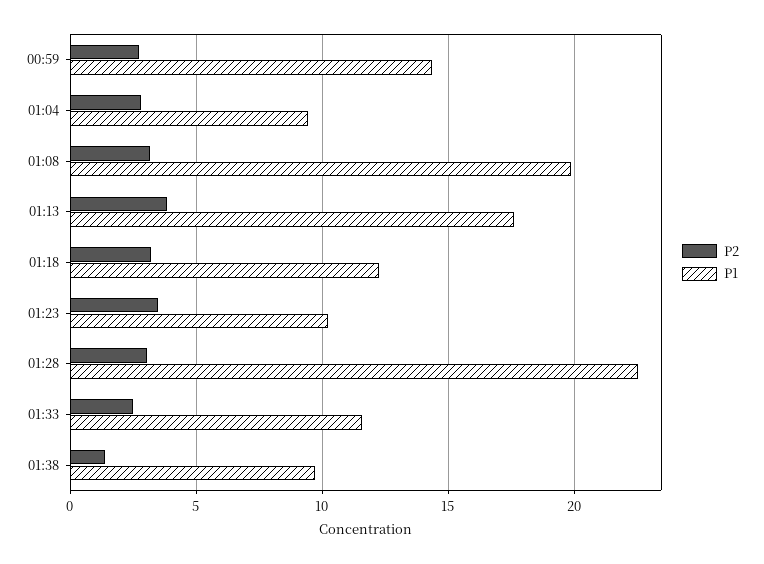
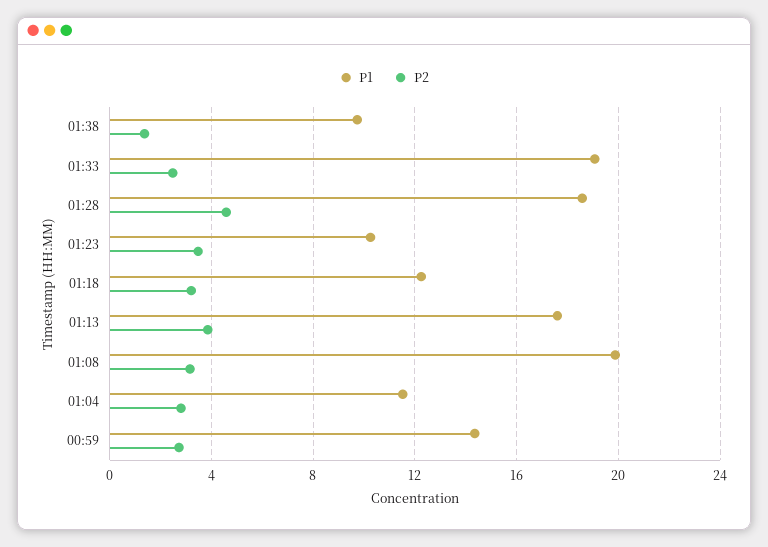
P1, 01:04: 9.5 -> 11.5
P2, 01:28: 3 -> 4.5
P1, 01:28: 22.5 -> 18.5
P1, 01:33: 11.5 -> 19

